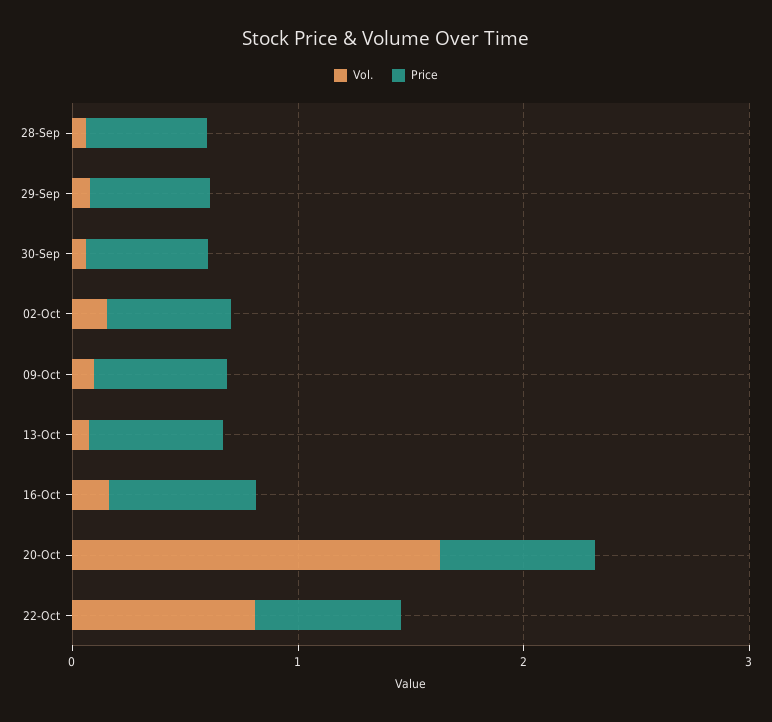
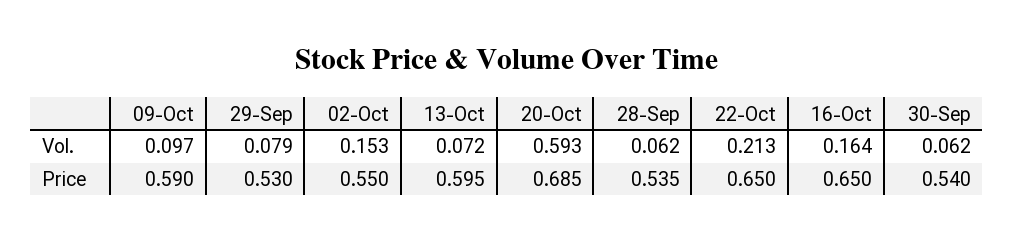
Vol., 20-Oct: 1.6 -> 0.593
Vol., 22-Oct: 0.8 -> 0.213

